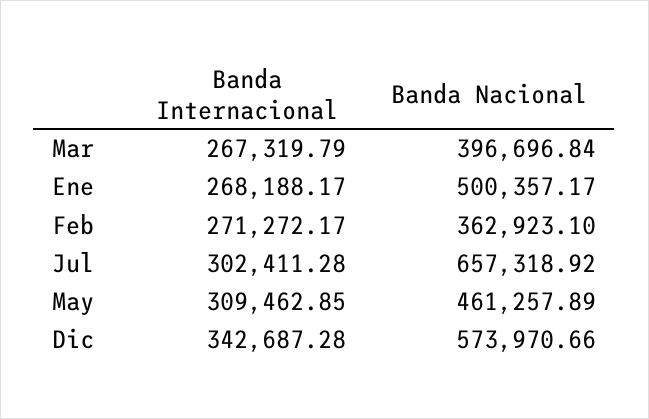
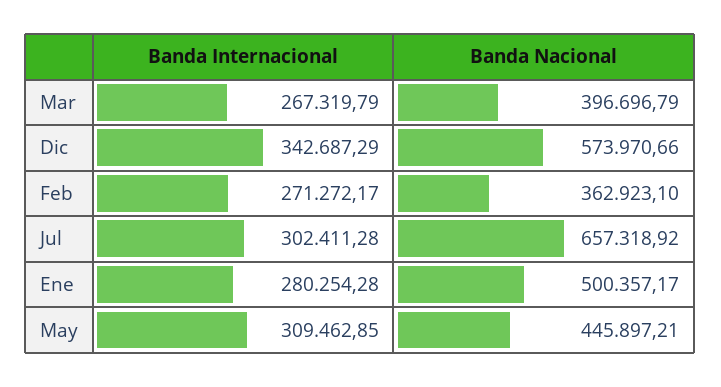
Banda Nacional, Mar: 396696.84 -> 396696.79
Banda Internacional, Ene: 268188.17 -> 280254.28
Banda Nacional, May: 461257.89 -> 445897.21
Banda Internacional, Dic: 342687.28 -> 342687.29

